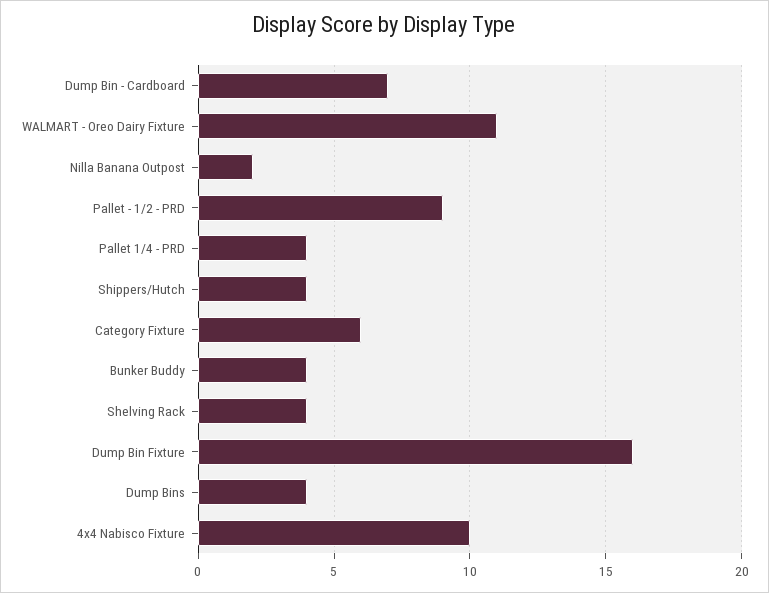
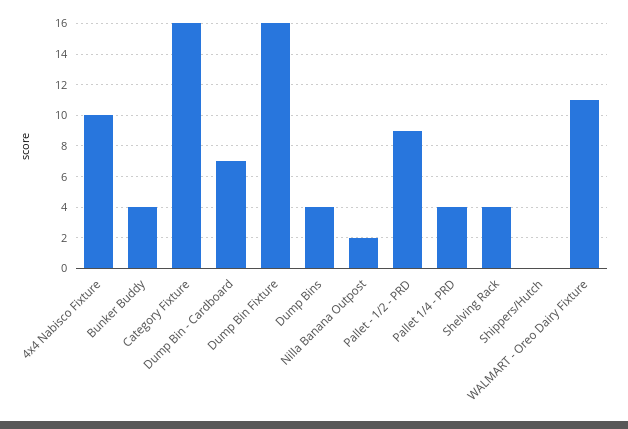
Shippers/Hutch: 4 -> 0
Category Fixture: 6 -> 16

